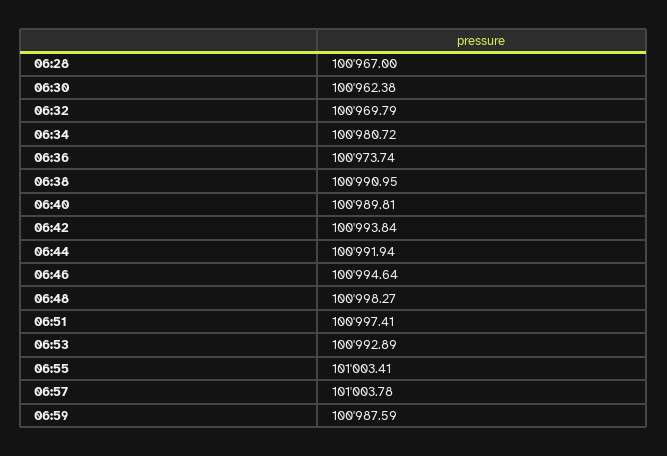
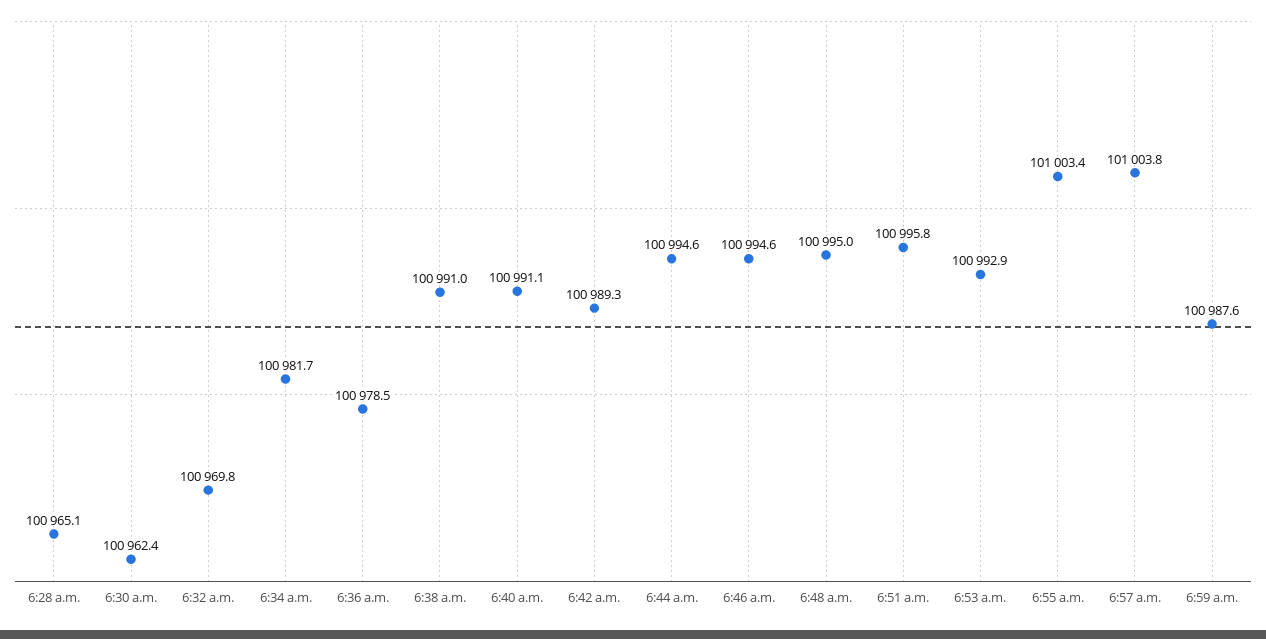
06:28: 100967 -> 100965.1
06:34: 100980.72 -> 100981.7
06:36: 100973.74 -> 100978.5
06:40: 100989.81 -> 100991.1
06:42: 100993.84 -> 100989.3
06:44: 100991.94 -> 100994.6
06:48: 100998.27 -> 100995
06:51: 100997.41 -> 100995.8

